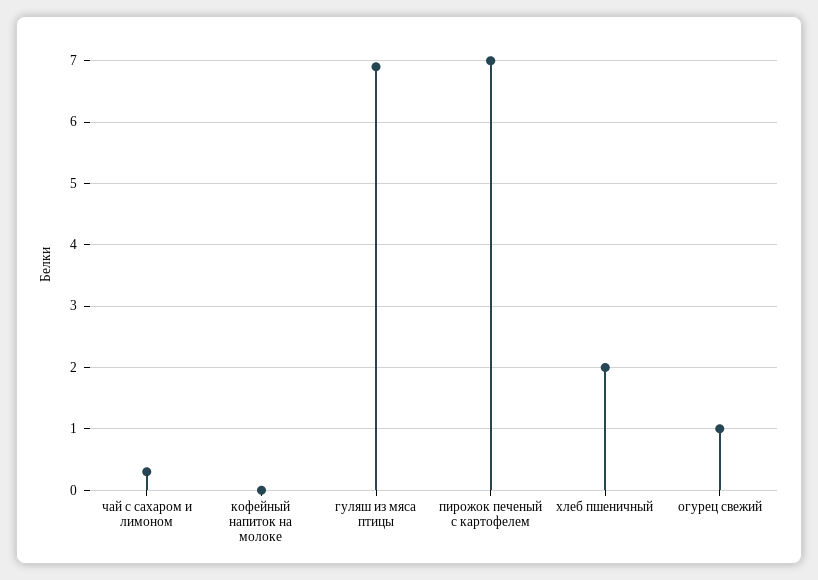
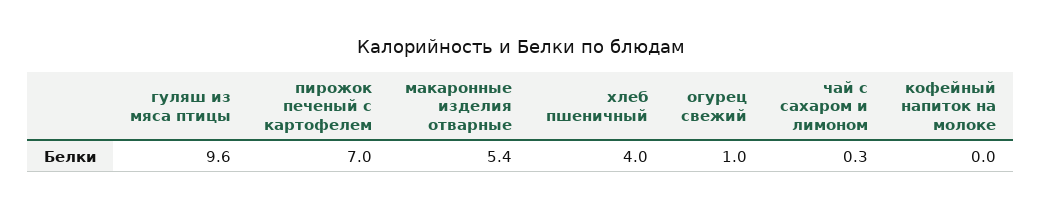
гуляш из мяса птицы: 6.9 -> 9.6
хлеб пшеничный: 2 -> 4
макаронные изделия отварные: none -> 5.4

